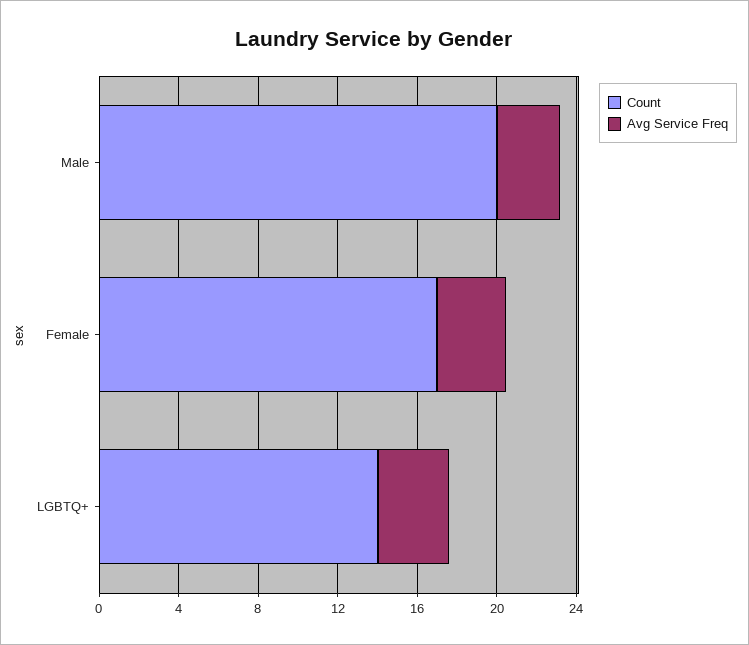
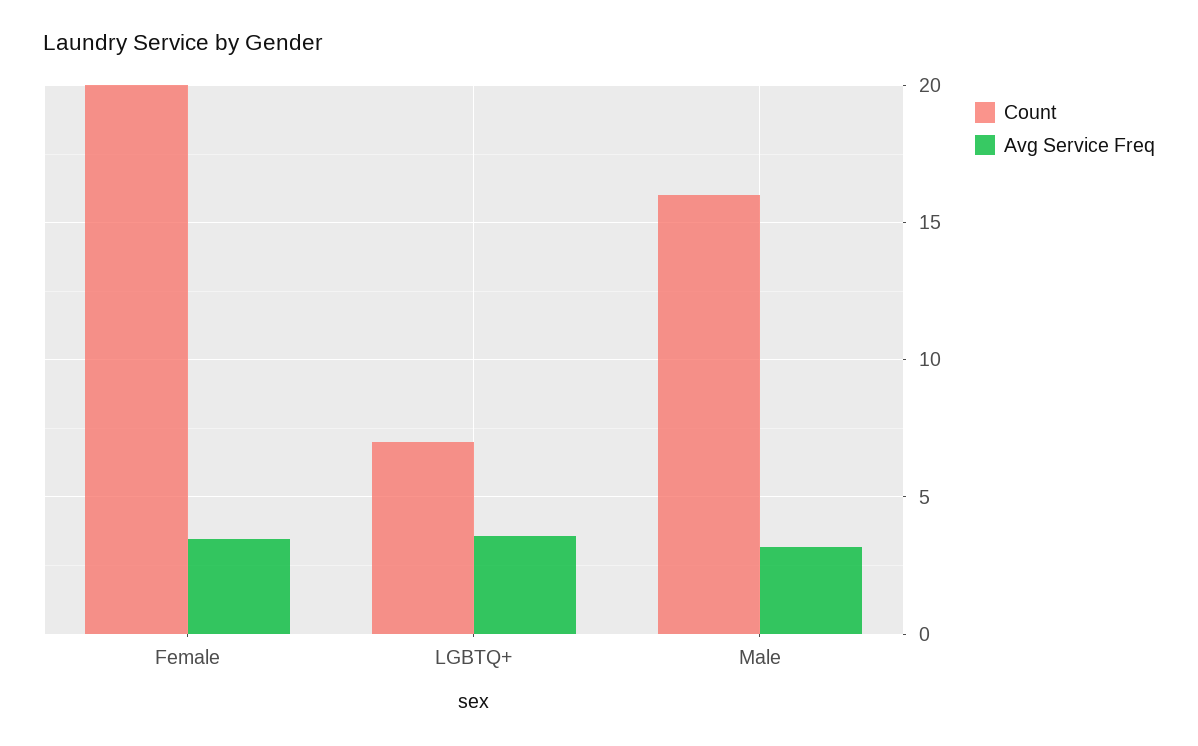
Count, Male: 20 -> 16
Count, Female: 17 -> 20
Count, LGBTQ+: 14 -> 7

